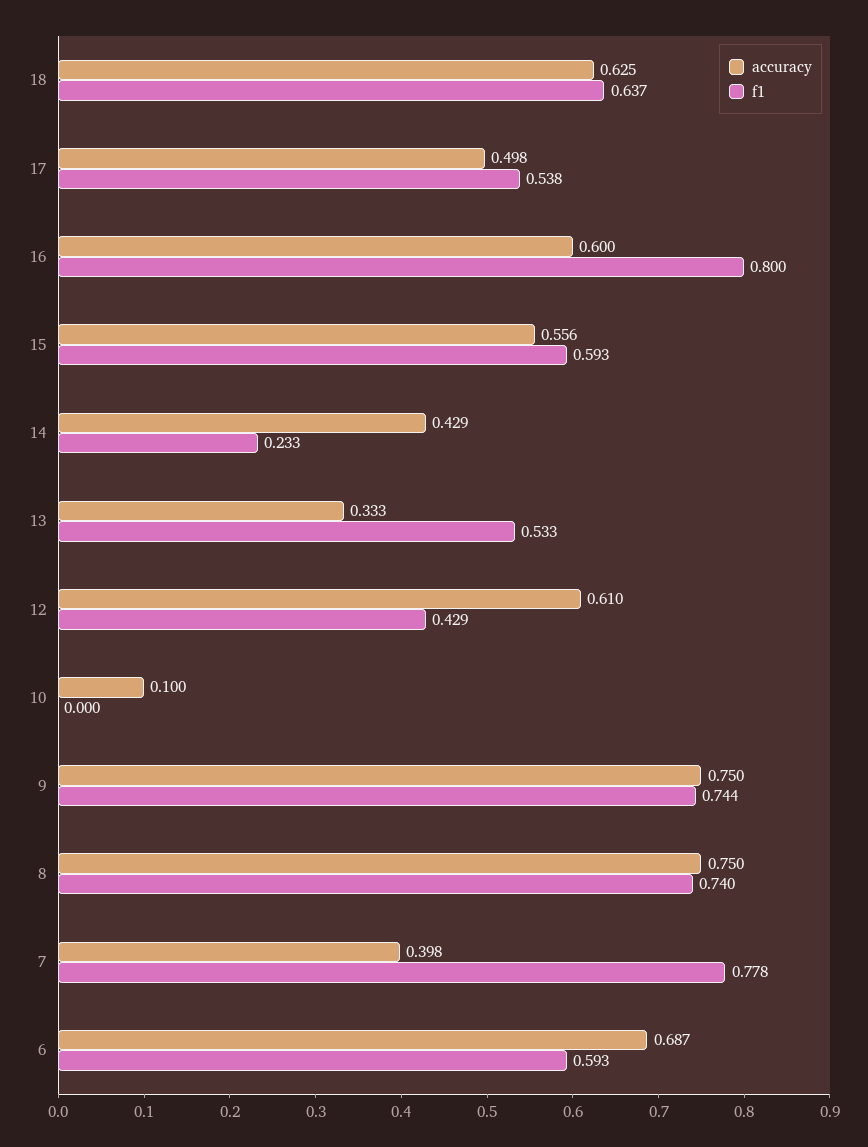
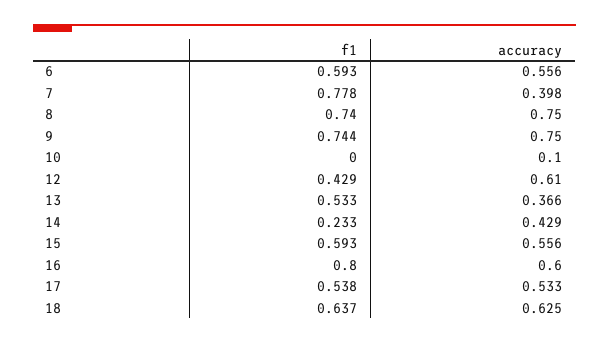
accuracy, 17: 0.498 -> 0.533
accuracy, 13: 0.333 -> 0.366
accuracy, 6: 0.687 -> 0.556

